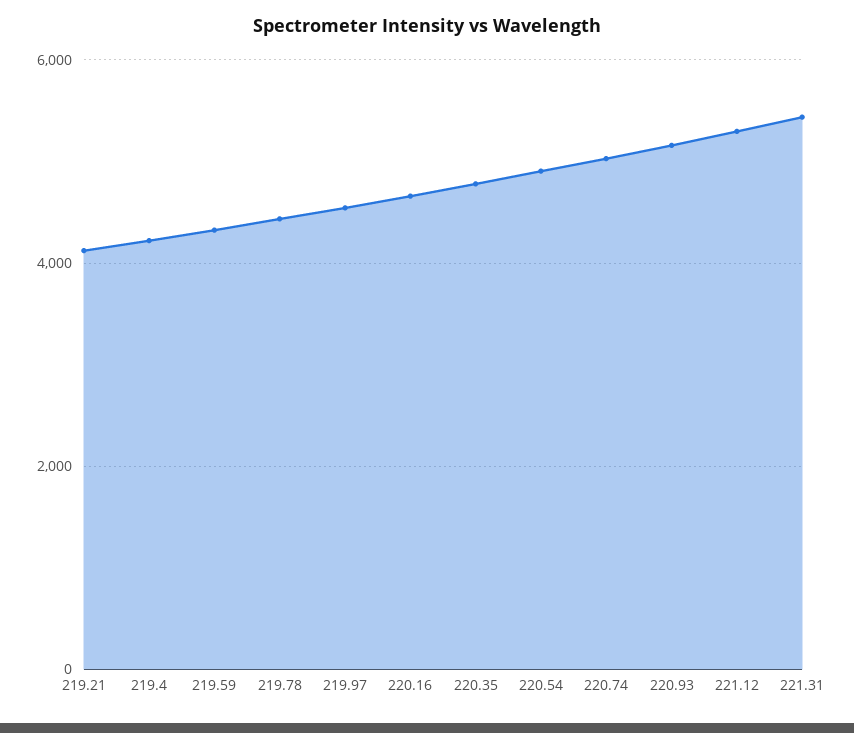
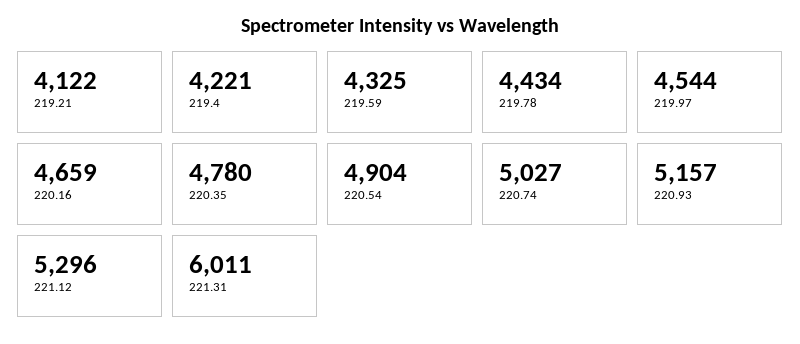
221.31: 5400 -> 6011

